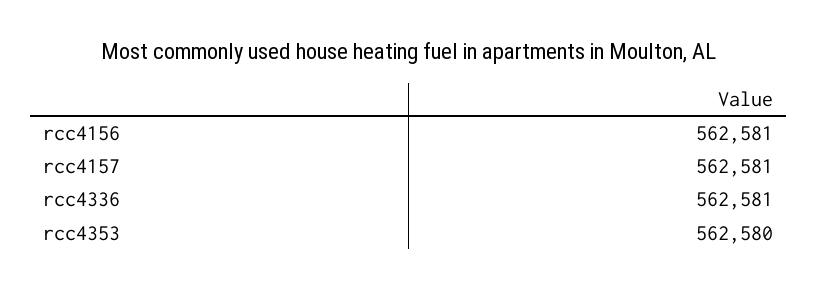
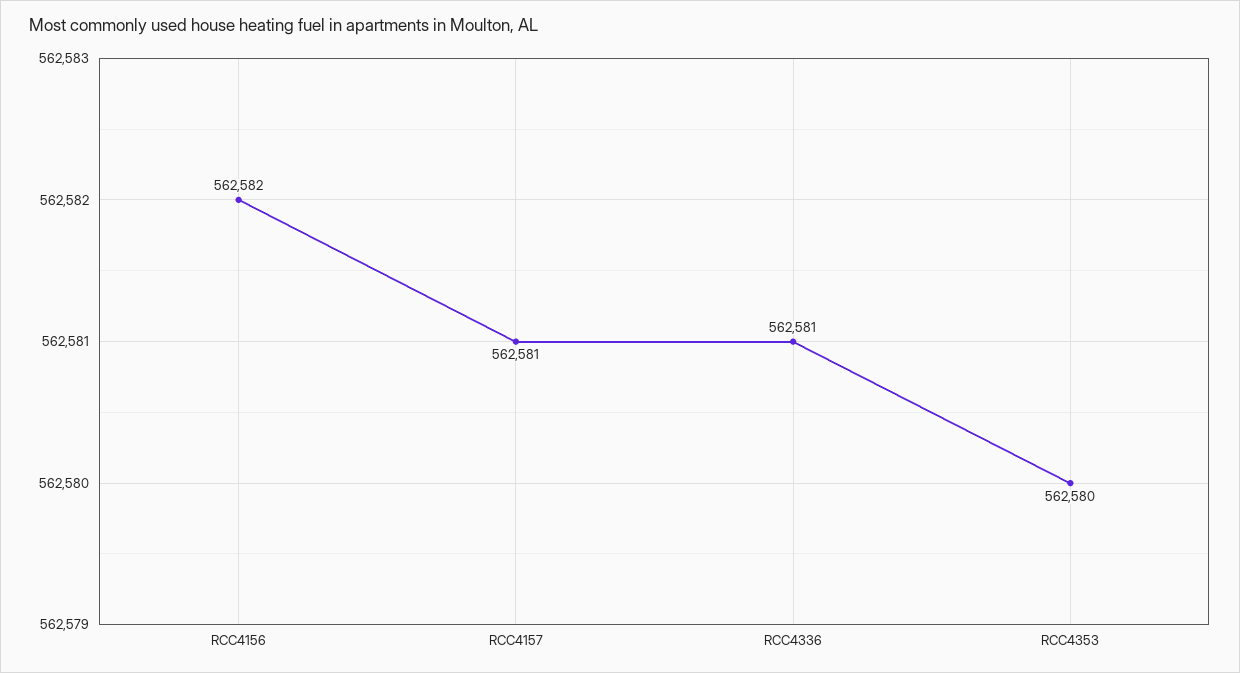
rcc4156: 562581 -> 562582

